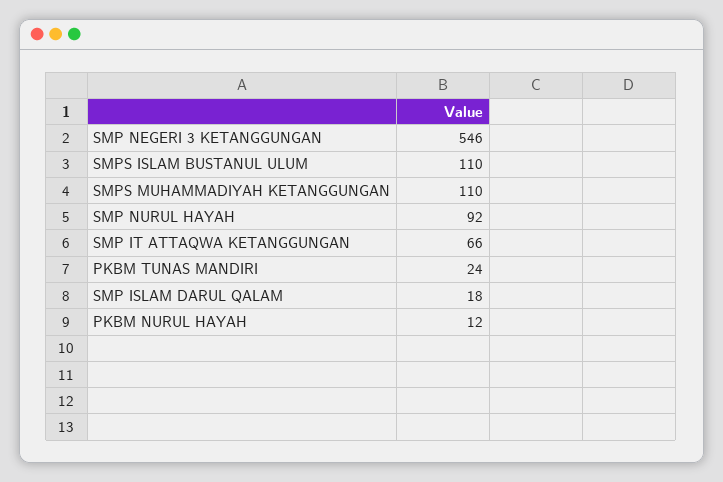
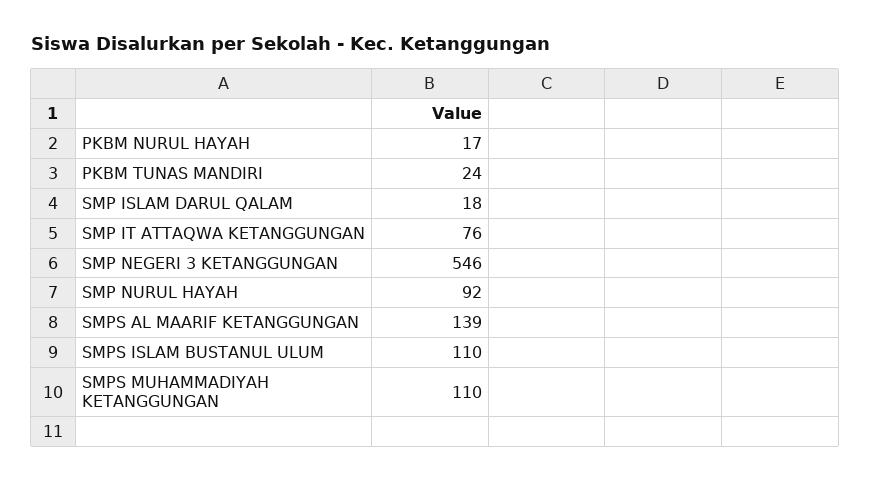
SMP IT ATTAQWA KETANGGUNGAN: 66 -> 76
PKBM NURUL HAYAH: 12 -> 17
SMPS AL MAARIF KETANGGUNGAN: none -> 139

